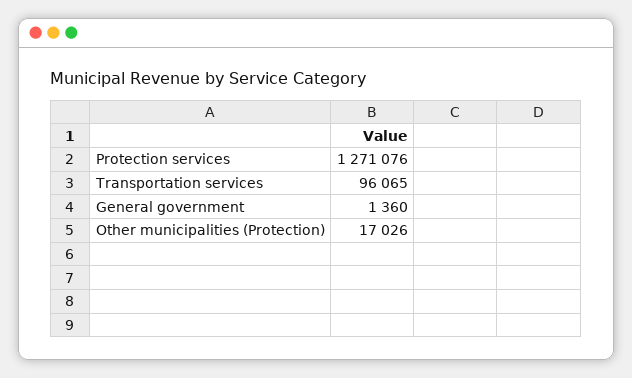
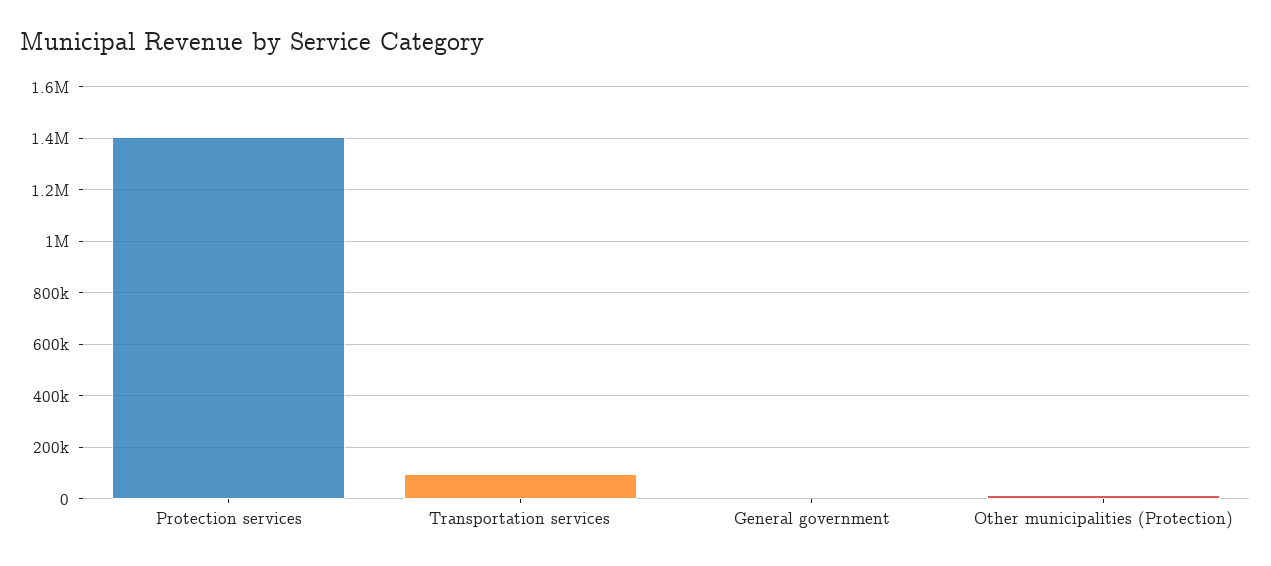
Protection services: 1271076 -> 1400000

